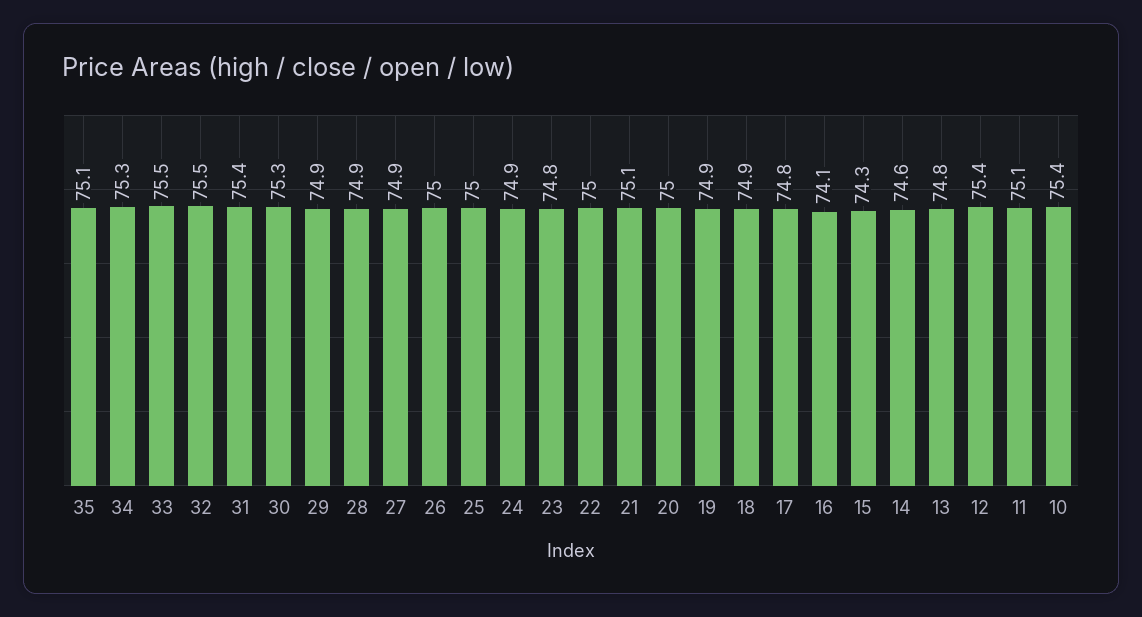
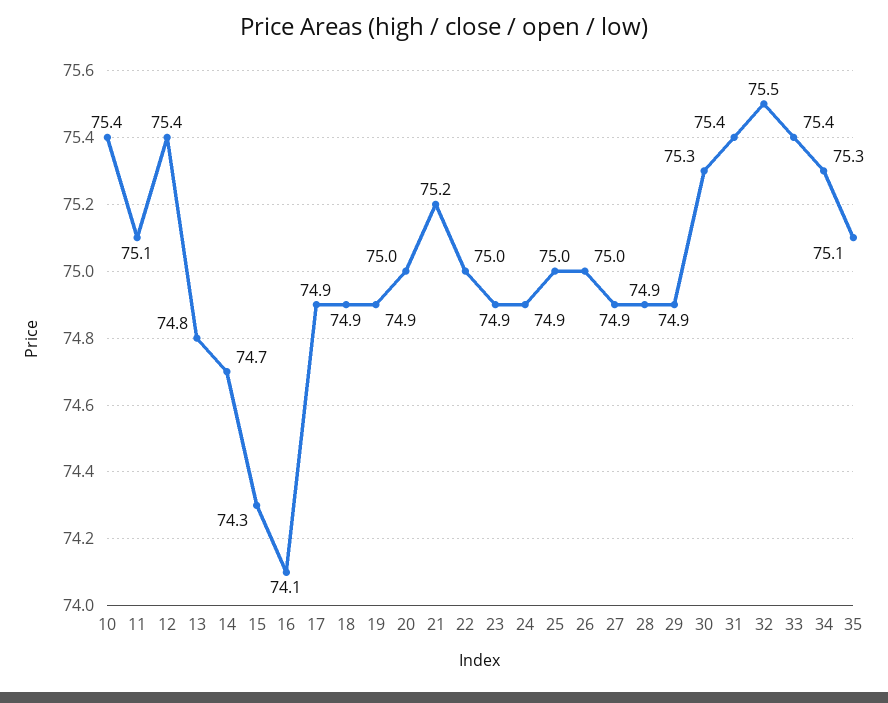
33: 75.5 -> 75.4
23: 74.8 -> 74.9
21: 75.1 -> 75.2
17: 74.8 -> 74.9
14: 74.6 -> 74.7

